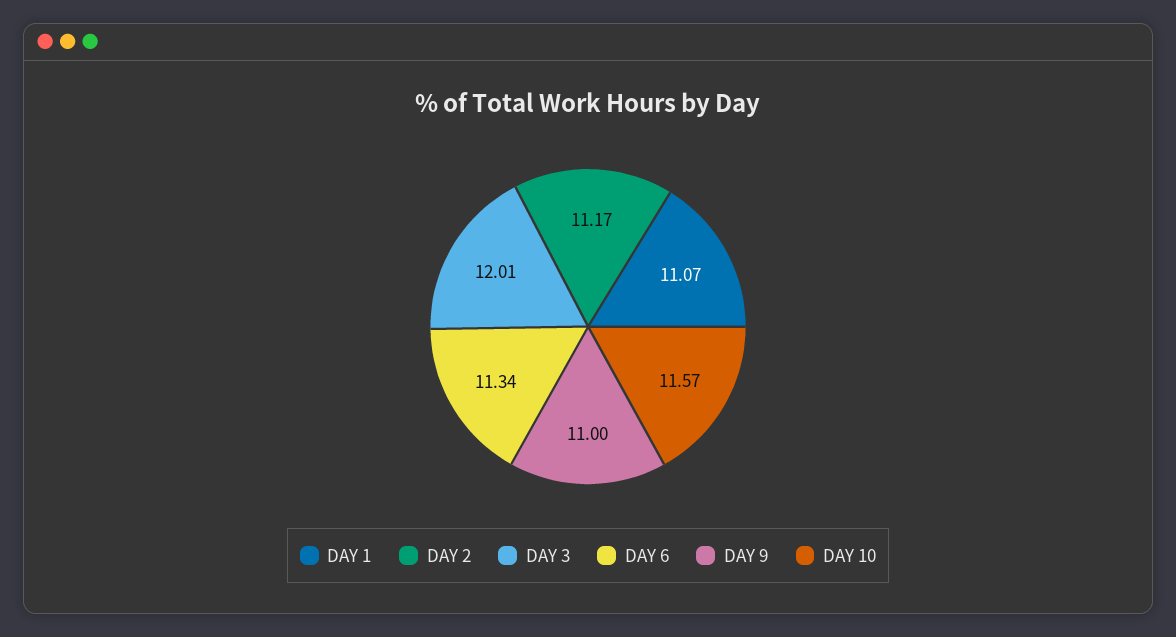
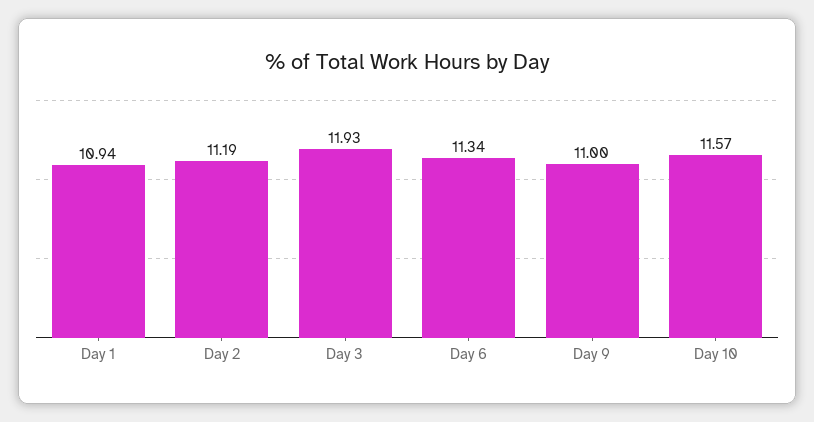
DAY 1: 11.07 -> 10.94
DAY 2: 11.17 -> 11.19
DAY 3: 12.01 -> 11.93

